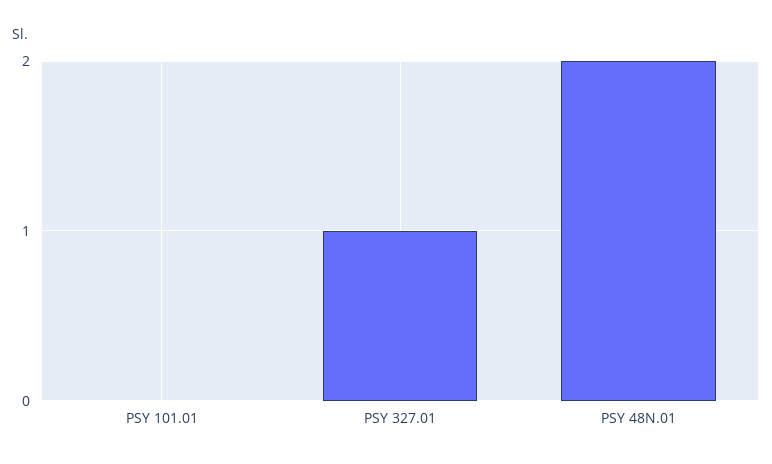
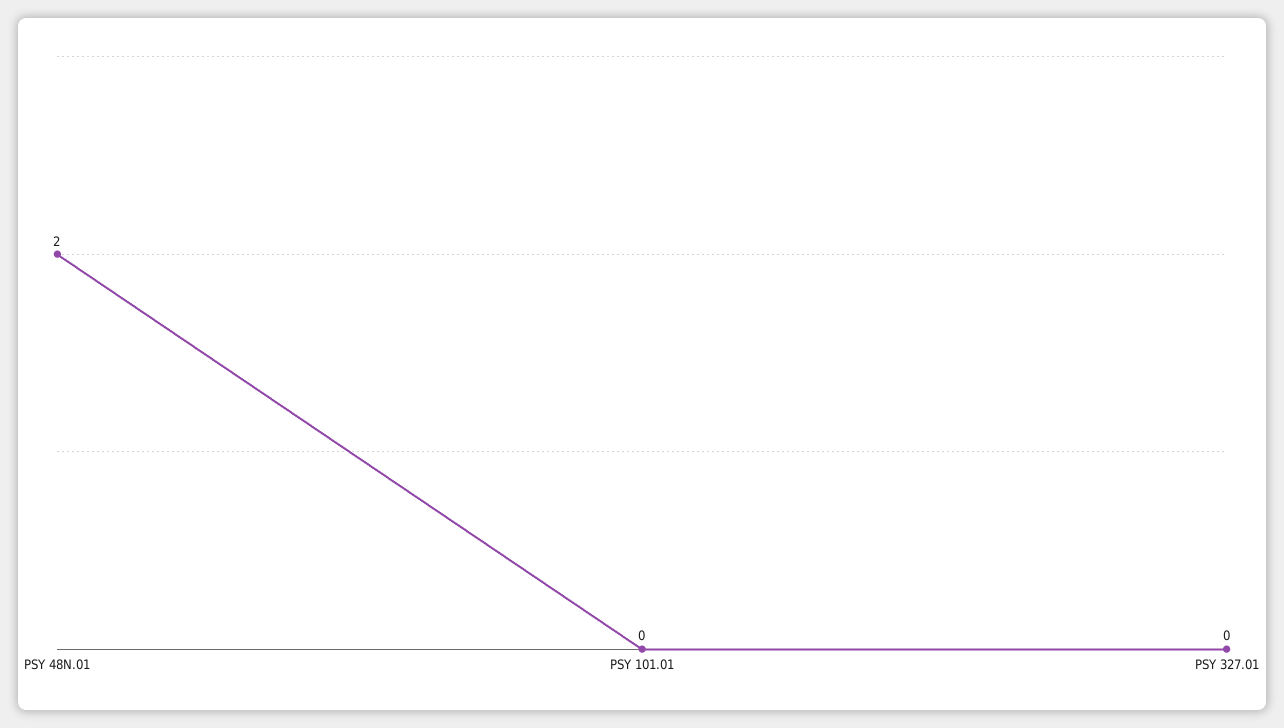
PSY 327.01: 1 -> 0

